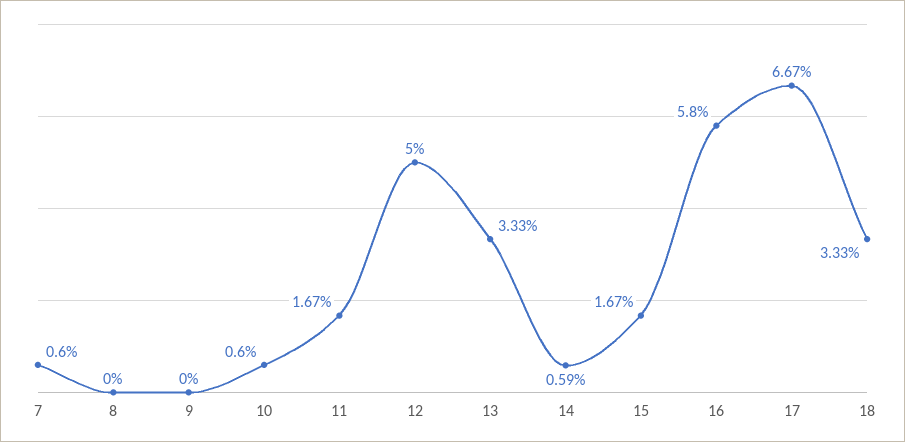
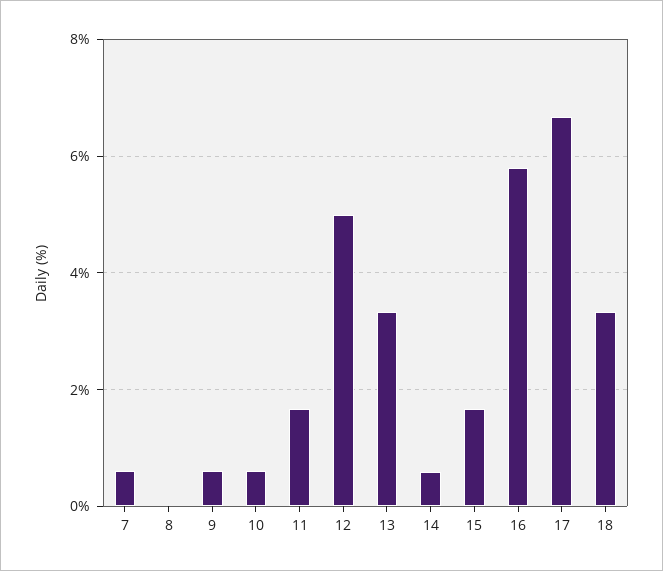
9: 0 -> 0.6

